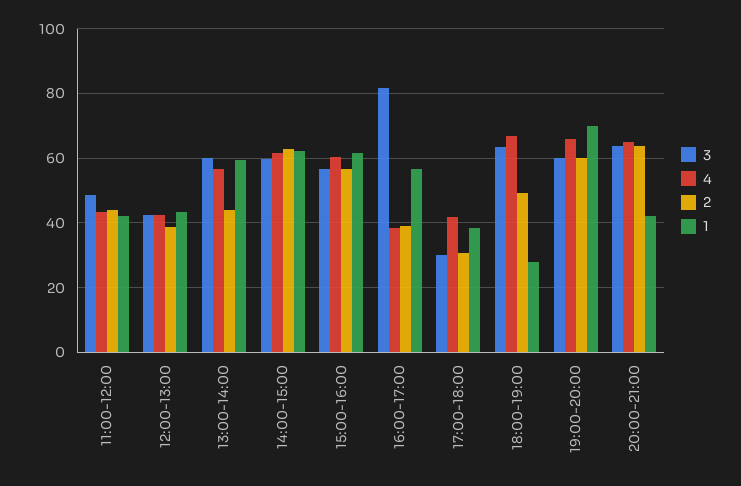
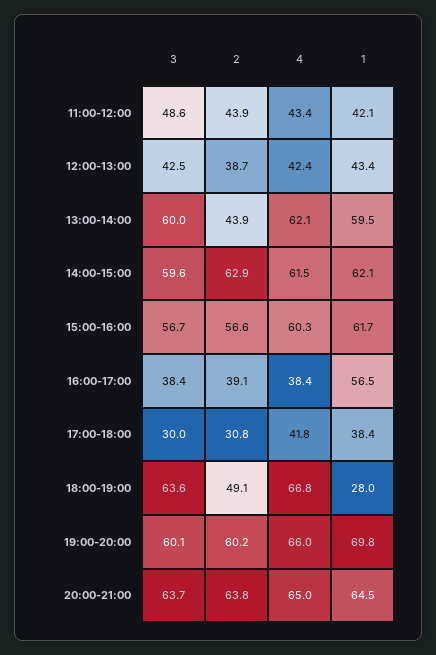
4, 13:00-14:00: 56 -> 62.1
3, 16:00-17:00: 82 -> 38.4
1, 20:00-21:00: 42 -> 64.5

